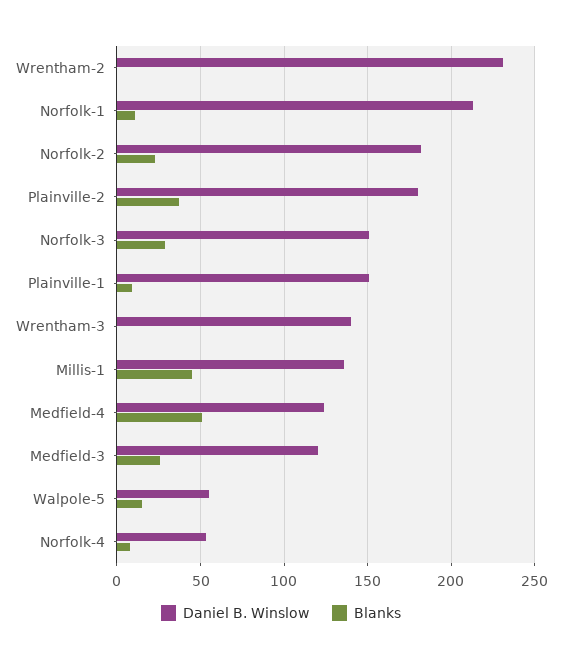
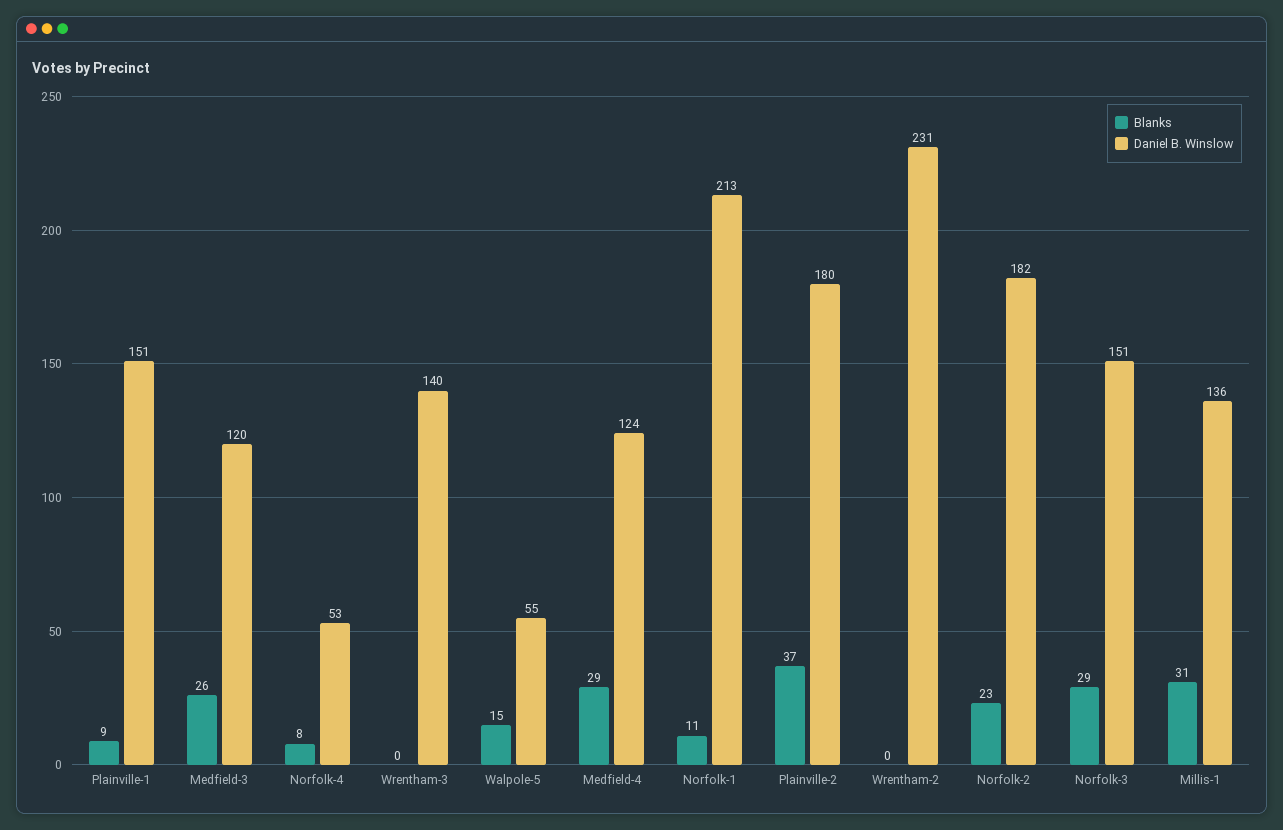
Blanks, Millis-1: 45 -> 31
Blanks, Medfield-4: 50 -> 29

